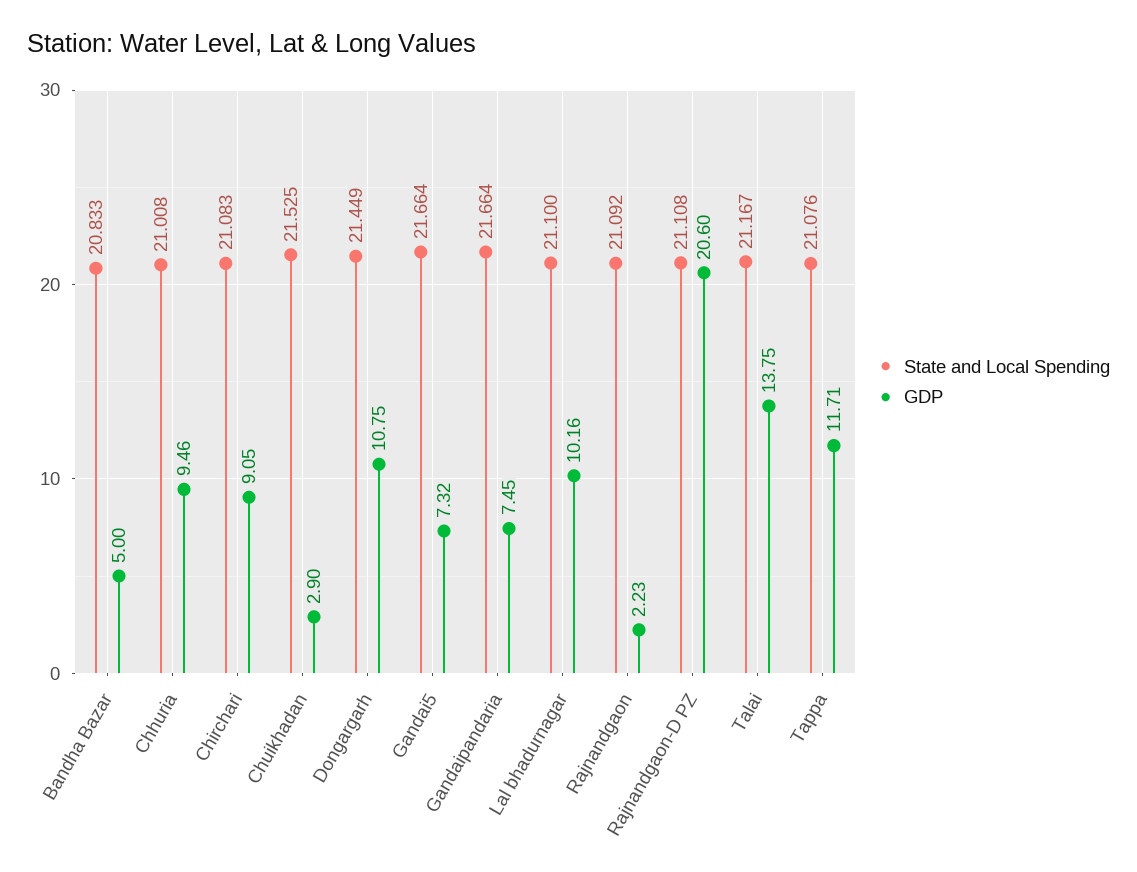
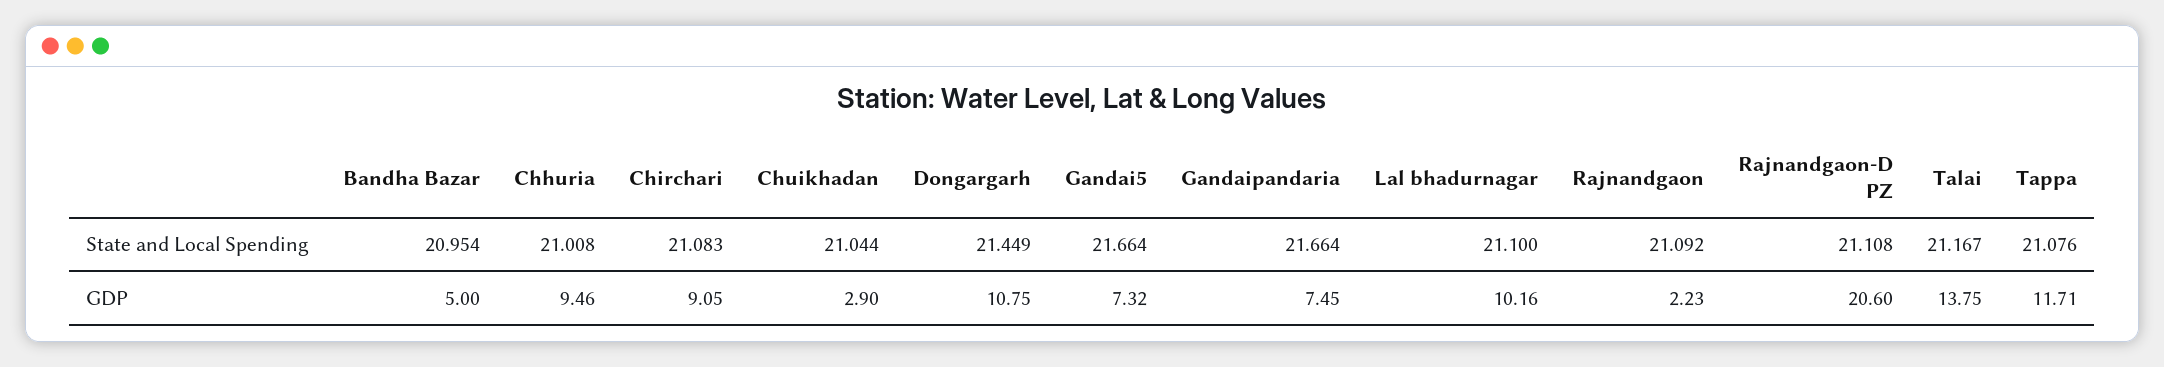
State and Local Spending, Bandha Bazar: 20.833 -> 20.954
State and Local Spending, Chuikhadan: 21.525 -> 21.044

